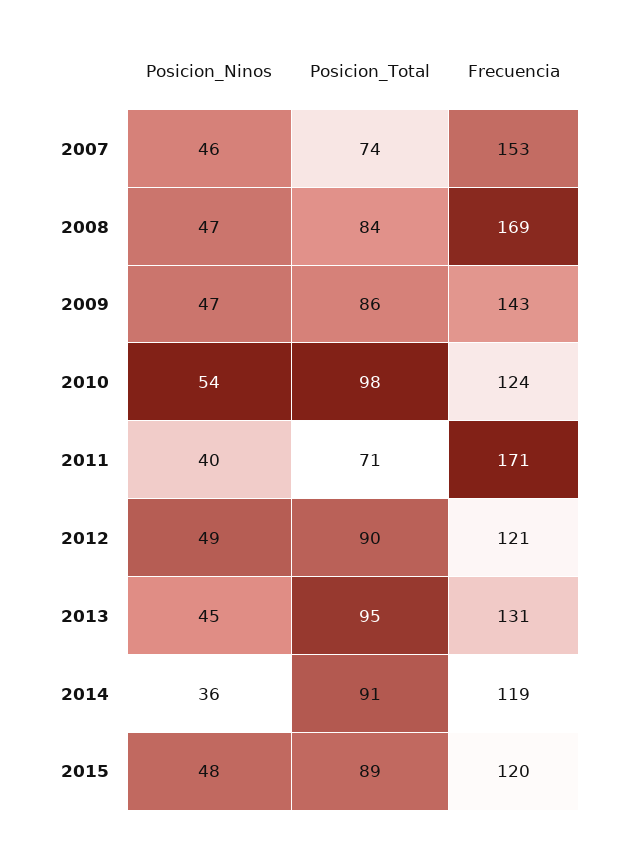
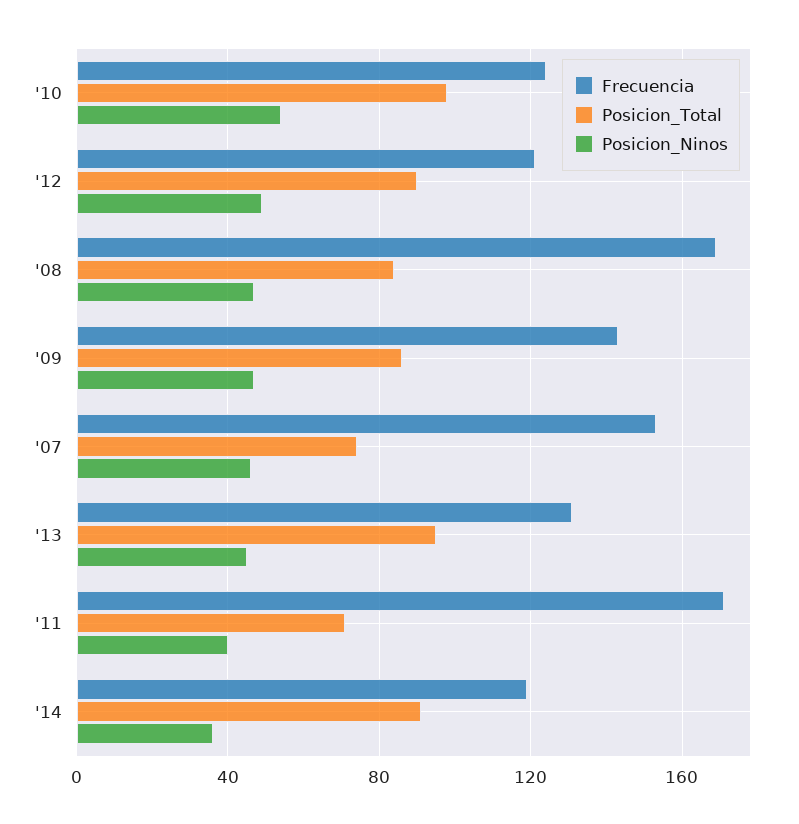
Posicion_Ninos, 2015: 48 -> none
Posicion_Total, 2015: 89 -> none
Frecuencia, 2015: 120 -> none

